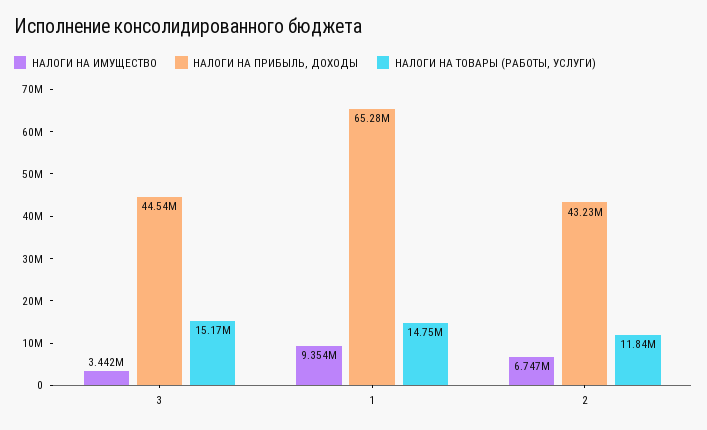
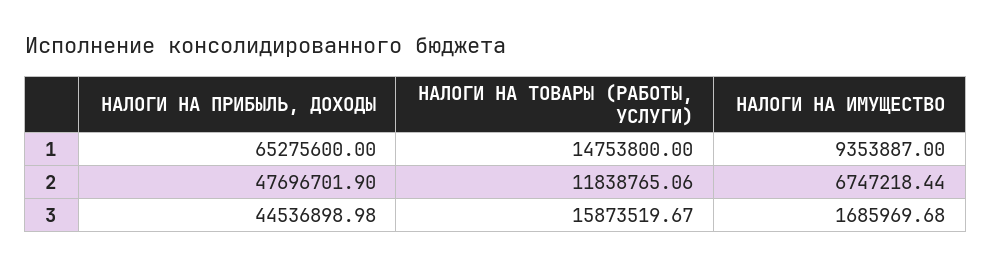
НАЛОГИ НА ИМУЩЕСТВО, 3: 3442000 -> 1685969.68
НАЛОГИ НА ТОВАРЫ (РАБОТЫ, УСЛУГИ), 3: 15170000 -> 15873519.67
НАЛОГИ НА ПРИБЫЛЬ, ДОХОДЫ, 2: 43230000 -> 47696701.9

